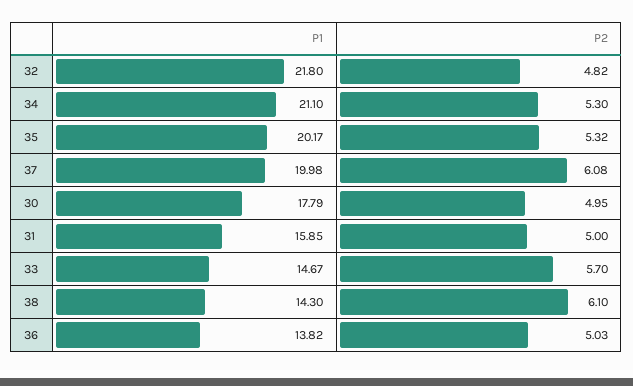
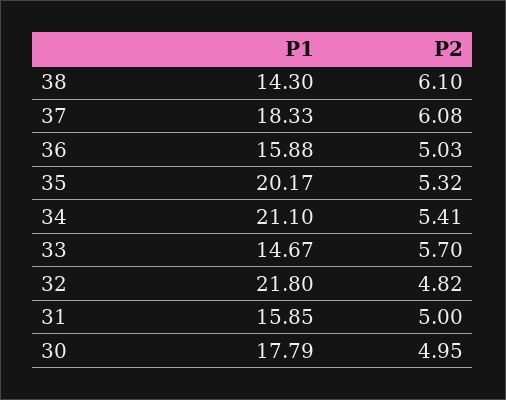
P2, 34: 5.3 -> 5.41
P1, 37: 19.98 -> 18.33
P1, 36: 13.82 -> 15.88

